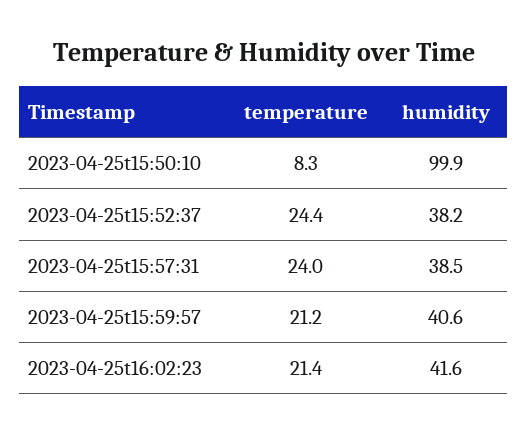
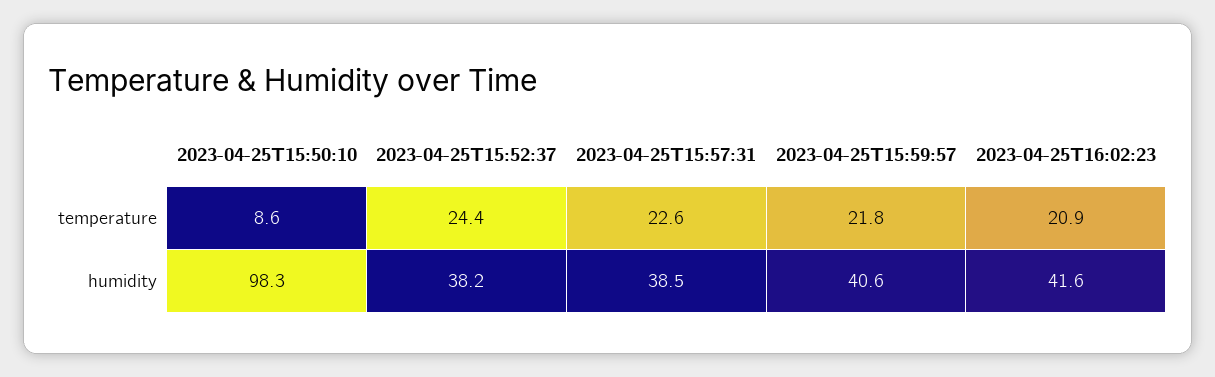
temperature, 2023-04-25t15:50:10: 8.3 -> 8.6
humidity, 2023-04-25t15:50:10: 99.9 -> 98.3
temperature, 2023-04-25t15:57:31: 24 -> 22.6
temperature, 2023-04-25t15:59:57: 21.2 -> 21.8
temperature, 2023-04-25t16:02:23: 21.4 -> 20.9

